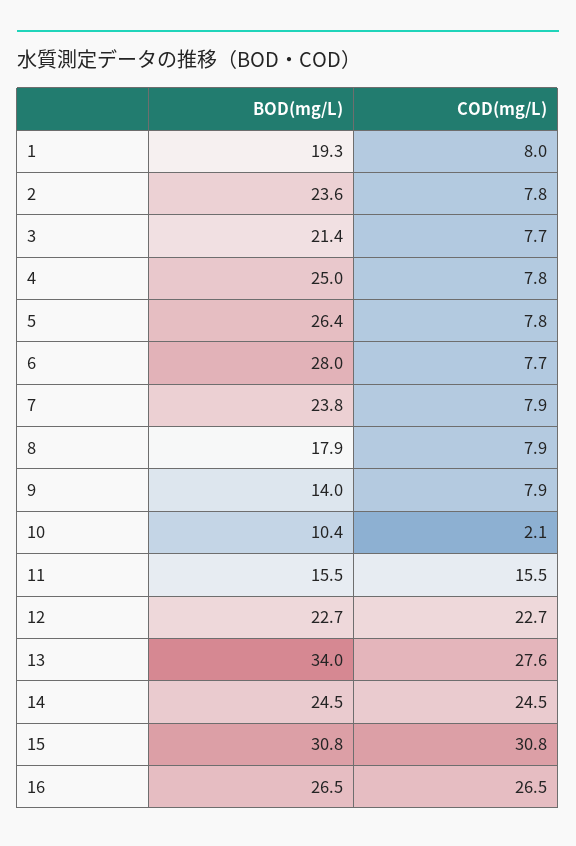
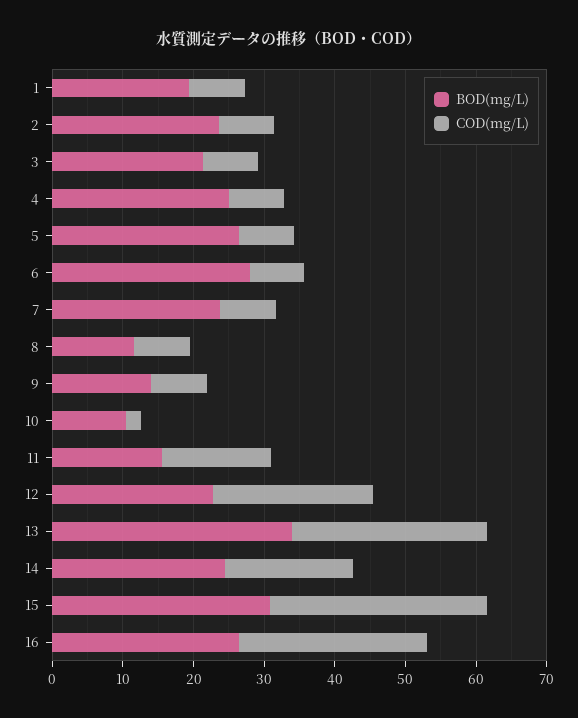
BOD(mg/L), 8: 17.9 -> 12
COD(mg/L), 14: 24.5 -> 18

